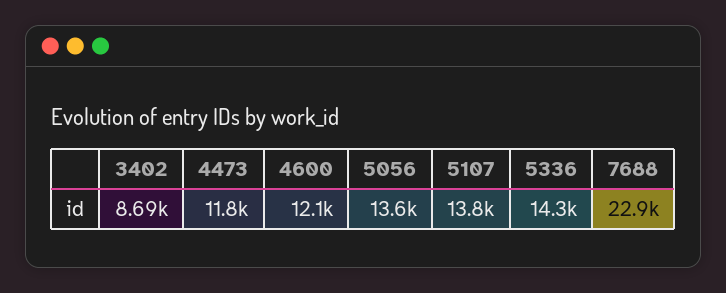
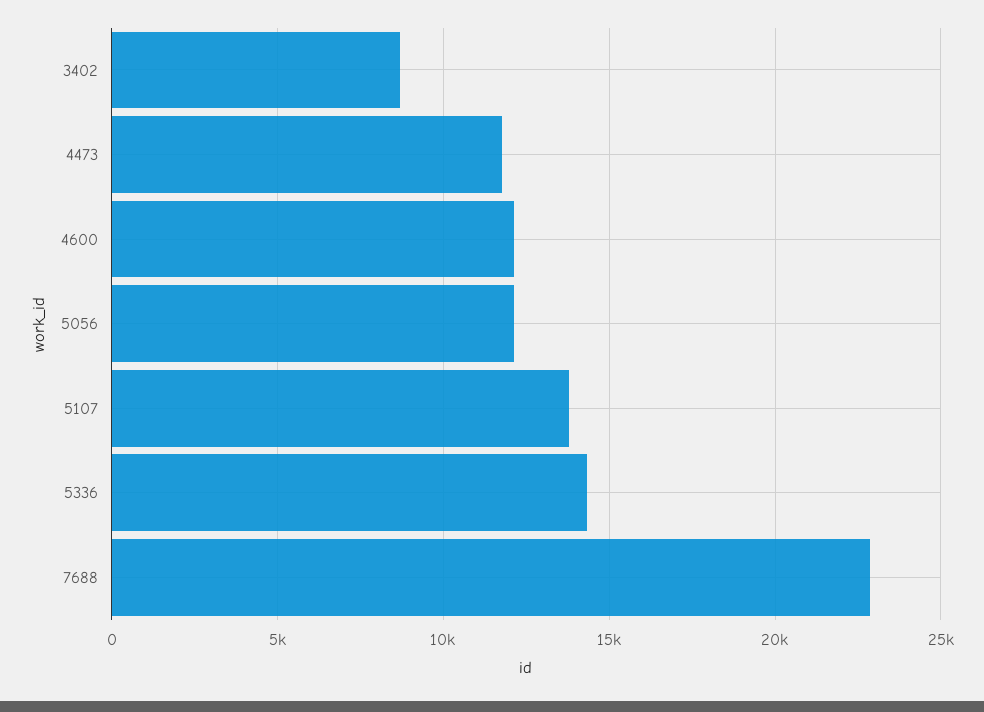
5056: 13600 -> 12000

